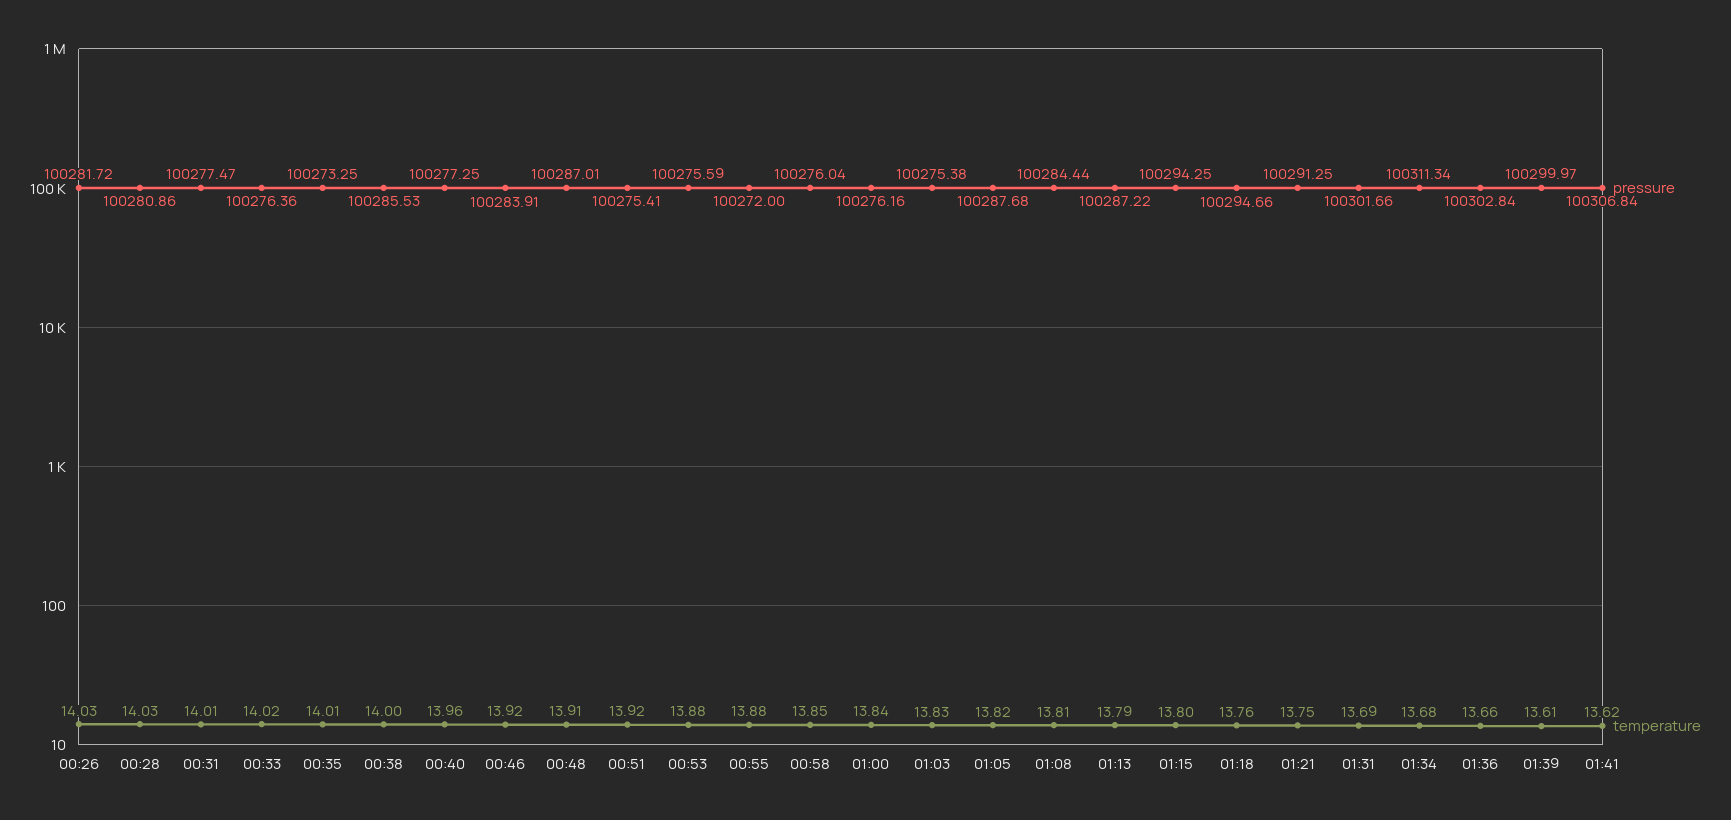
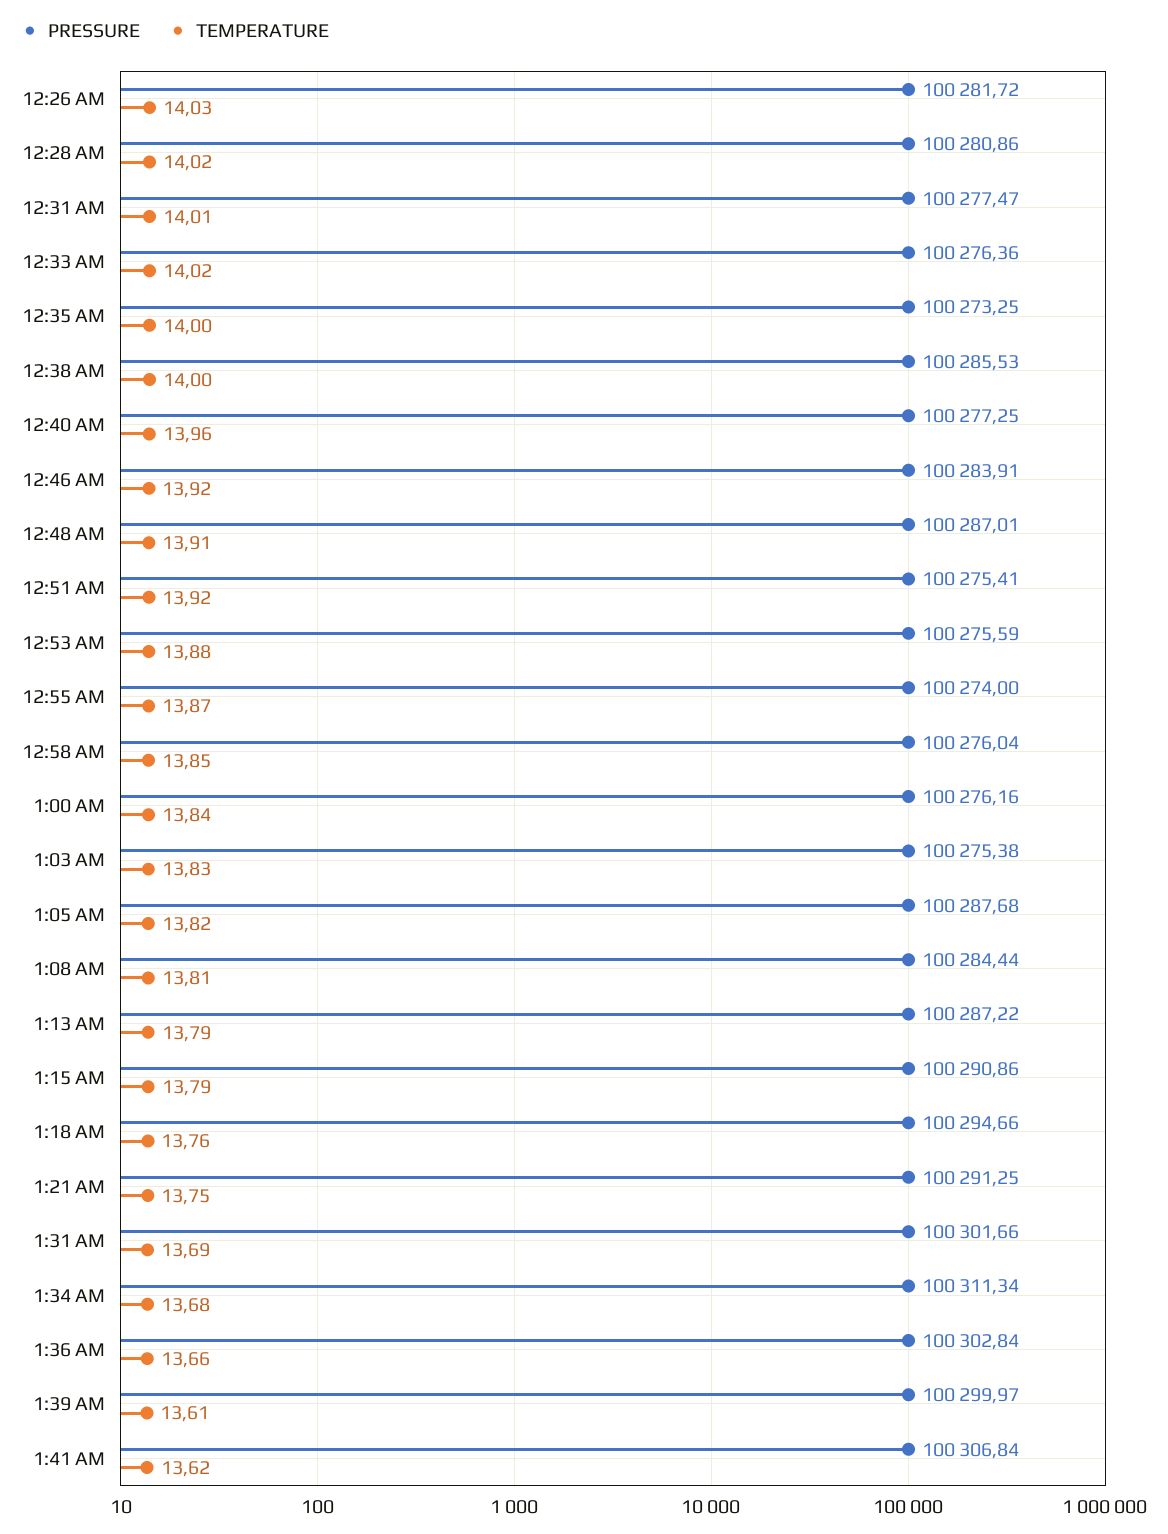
temperature, 00:28: 14.03 -> 14.02
temperature, 00:35: 14.01 -> 14
pressure, 00:55: 100272 -> 100274
temperature, 00:55: 13.88 -> 13.87
pressure, 01:15: 100294.25 -> 100290.86
temperature, 01:15: 13.8 -> 13.79

